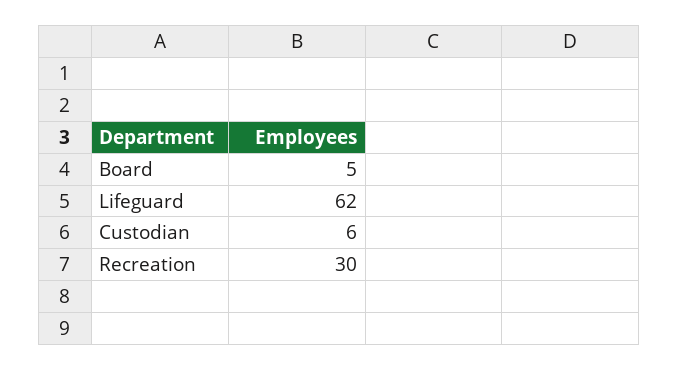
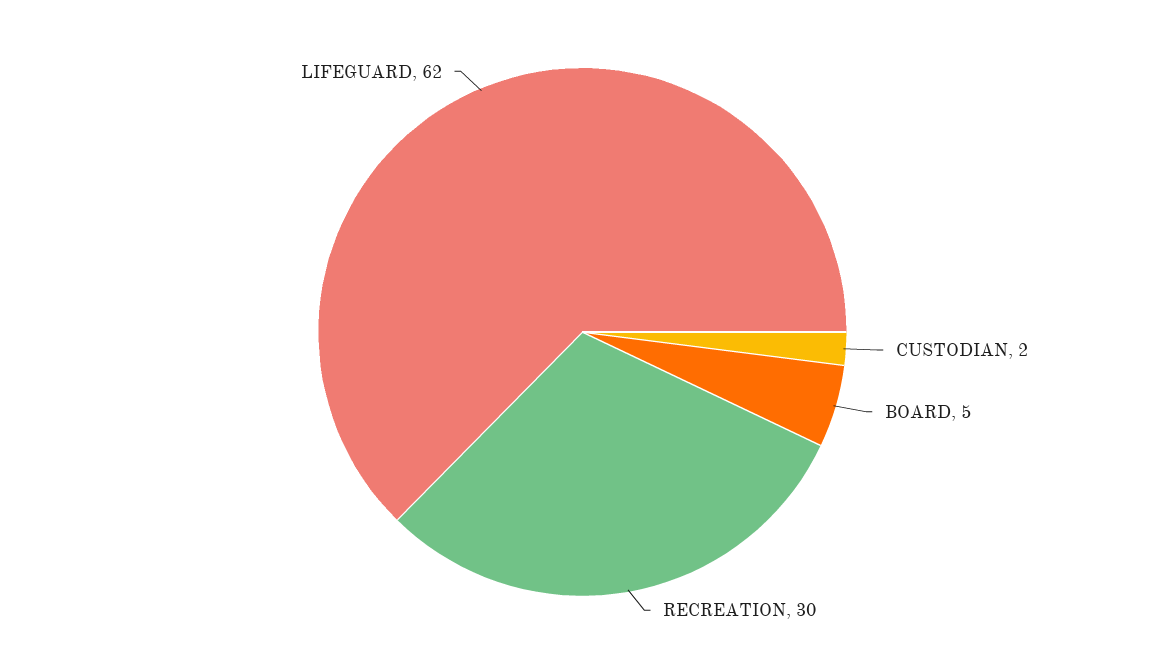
Custodian: 6 -> 2

